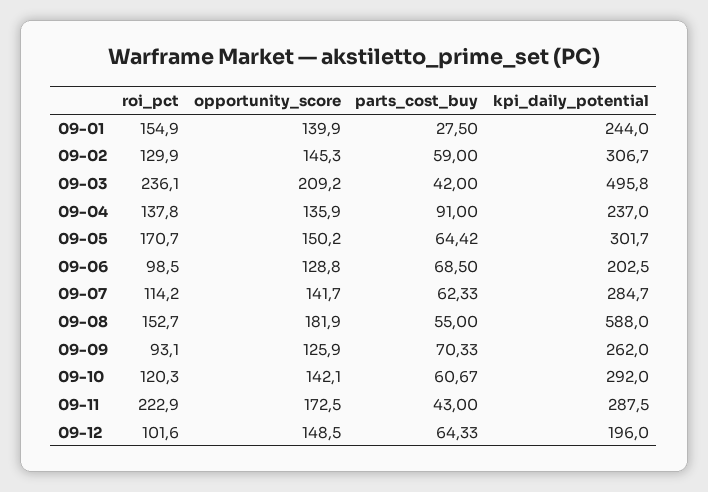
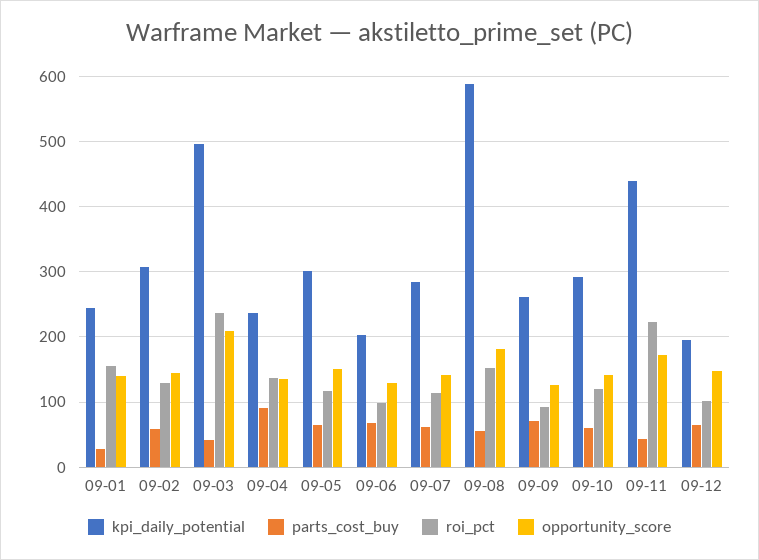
roi_pct, 09-05: 170.7 -> 120
kpi_daily_potential, 09-11: 287.5 -> 440

